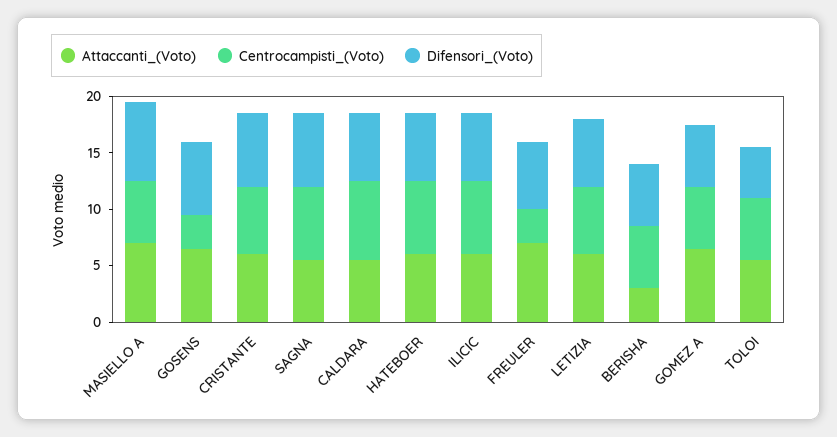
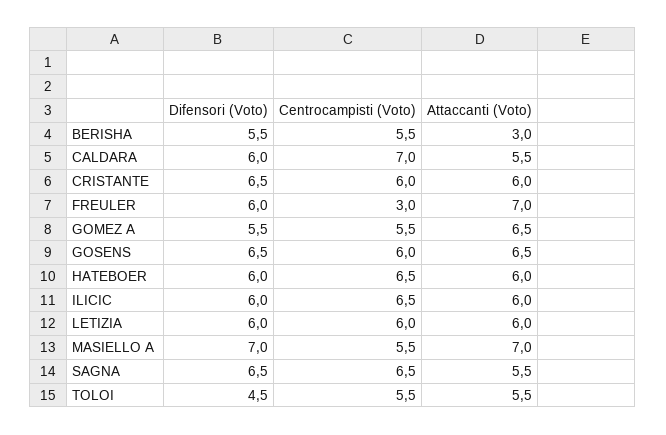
Centrocampisti_(Voto), GOSENS: 3 -> 6

